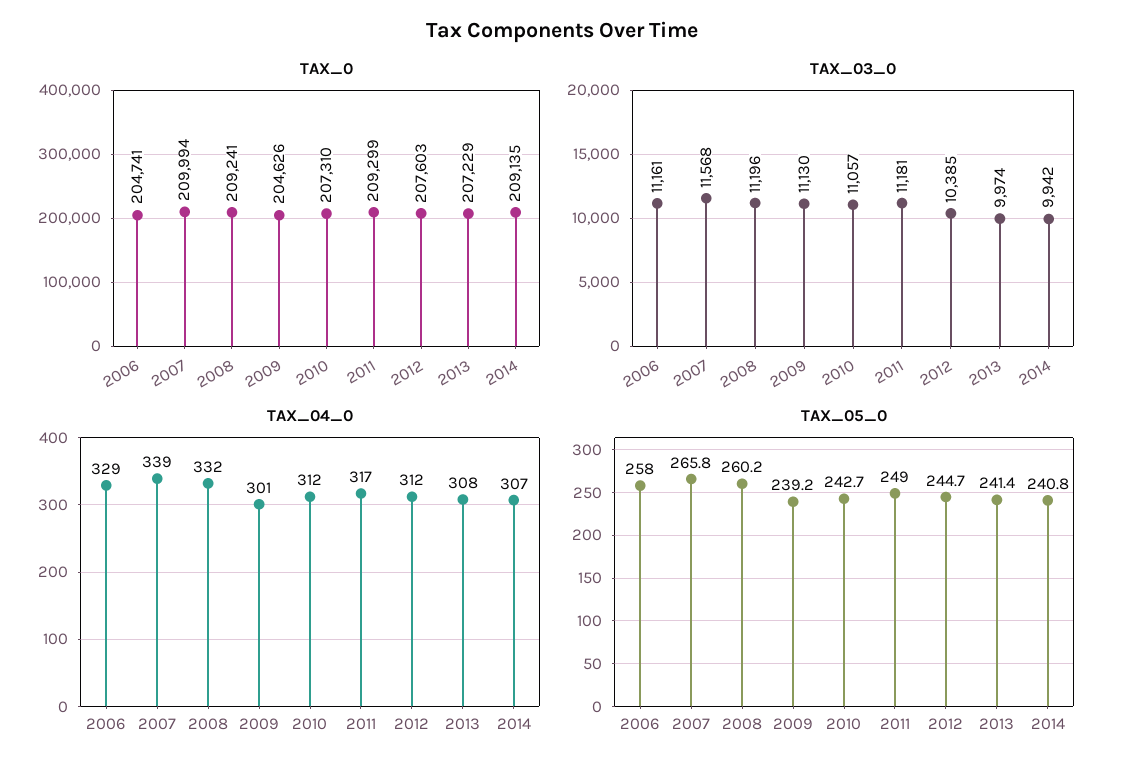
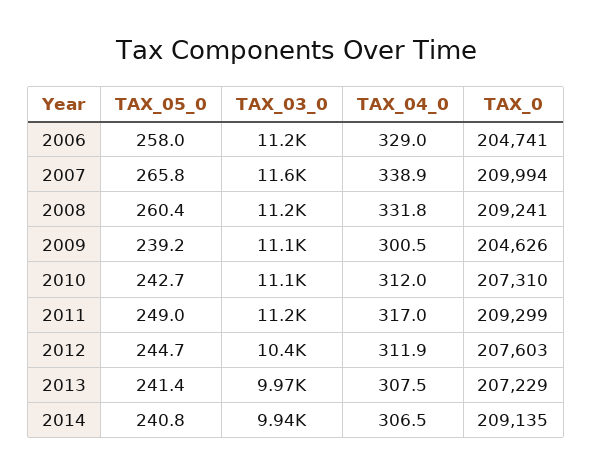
TAX_05_0, 2008: 260.2 -> 260.4

